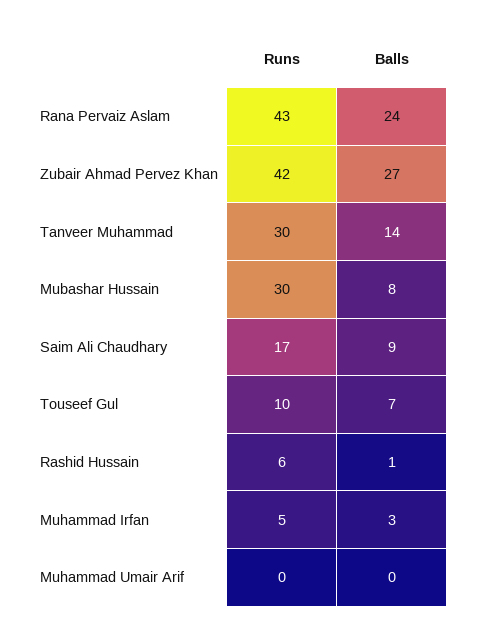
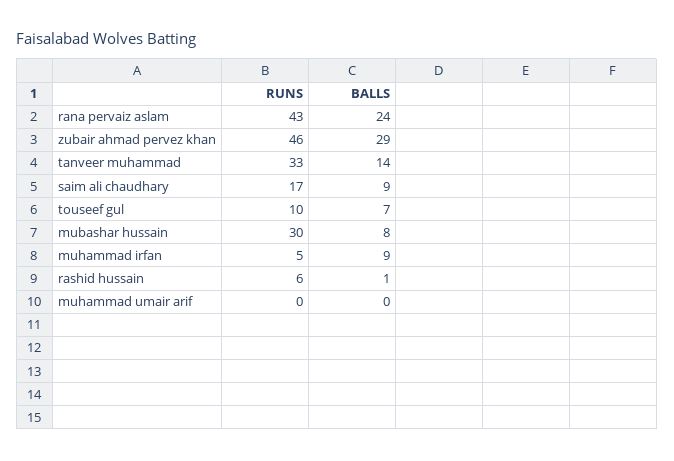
Runs, Zubair Ahmad Pervez Khan: 42 -> 46
Balls, Zubair Ahmad Pervez Khan: 27 -> 29
Runs, Tanveer Muhammad: 30 -> 33
Balls, Muhammad Irfan: 3 -> 9

